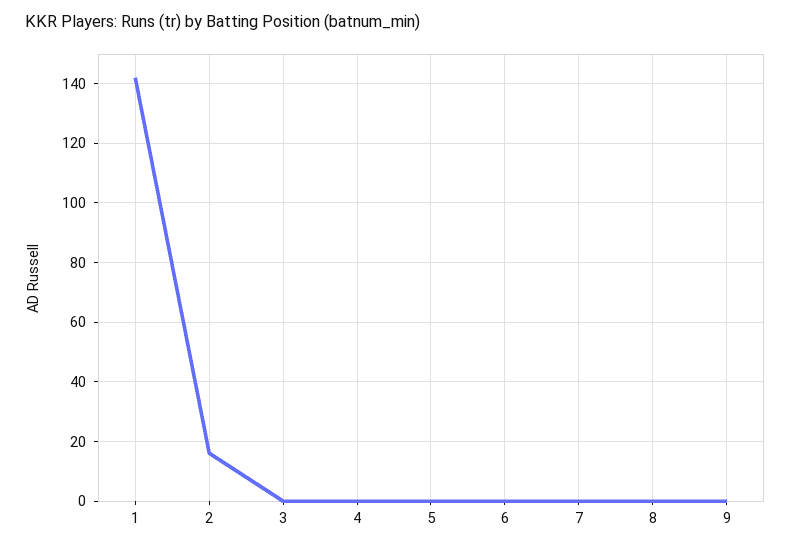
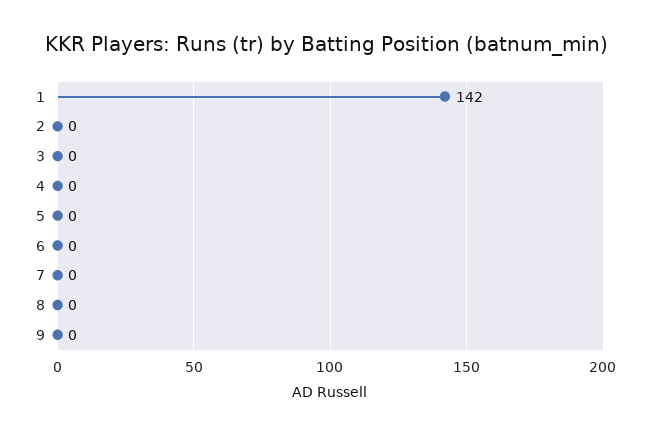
2: 15 -> 0

